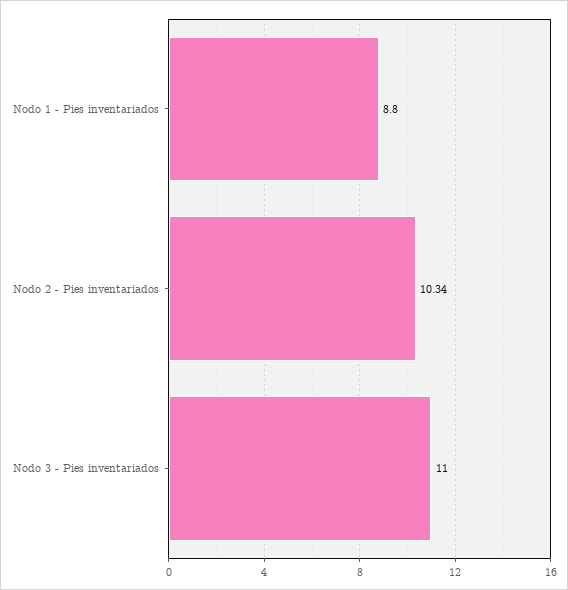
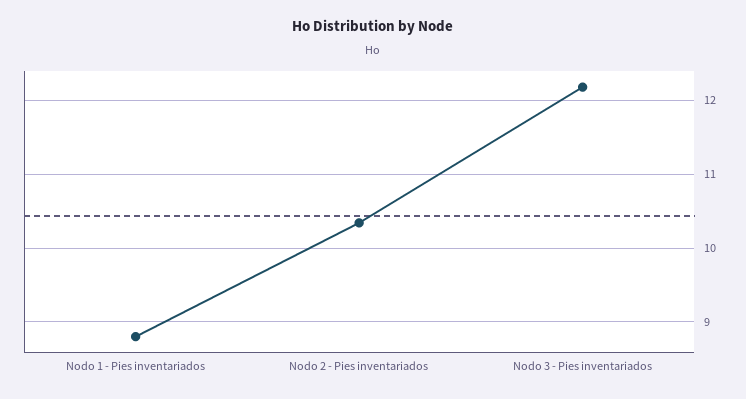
Nodo 3 - Pies inventariados: 11 -> 12.2

